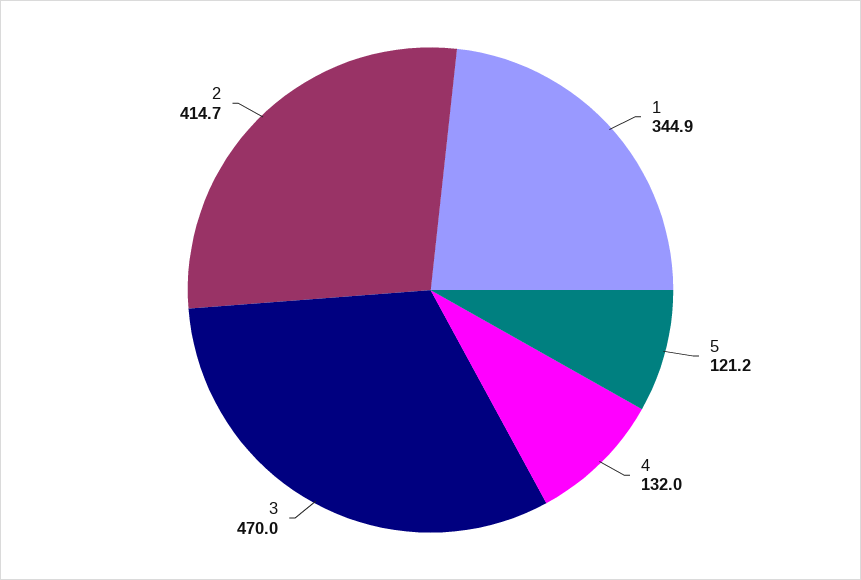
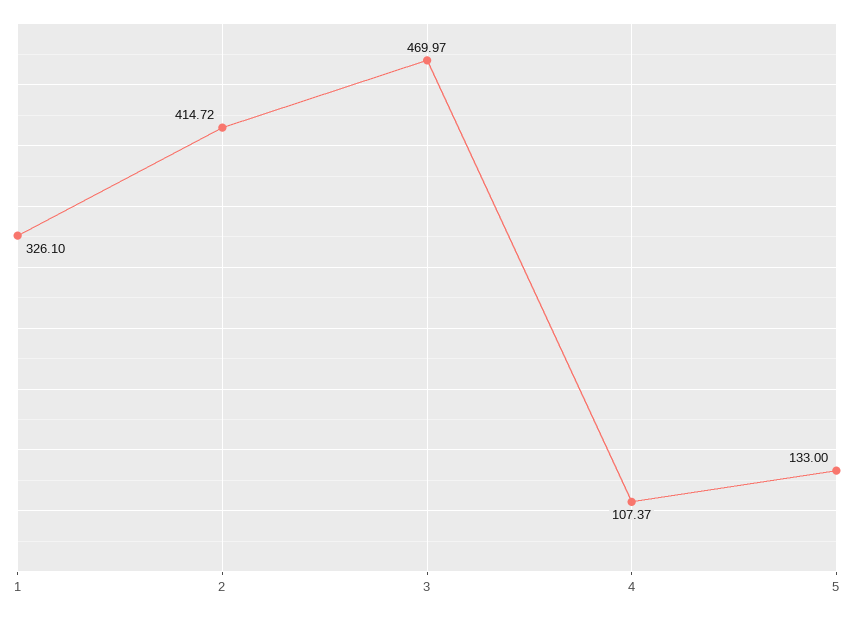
1: 344.9 -> 326.1
5: 121.2 -> 133
4: 132 -> 107.37

